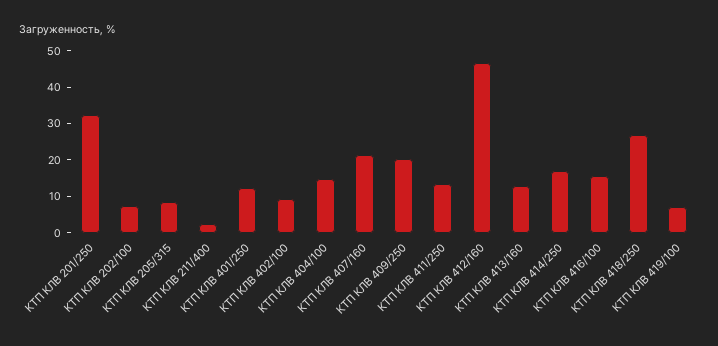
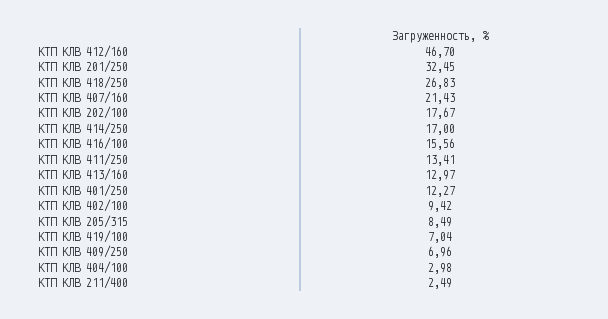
КТП КЛВ 202/100: 7.5 -> 17.67
КТП КЛВ 404/100: 15 -> 2.98
КТП КЛВ 409/250: 20 -> 6.96

